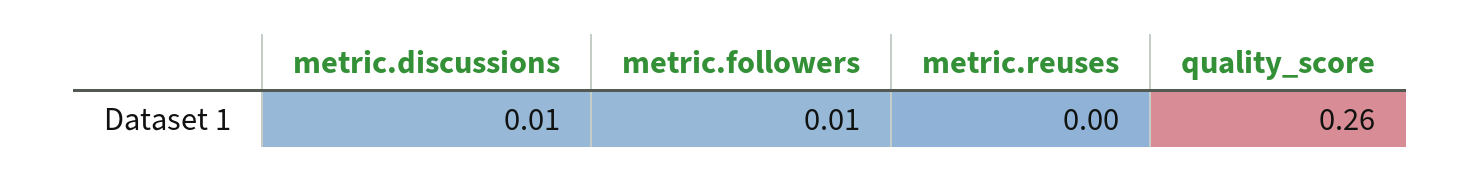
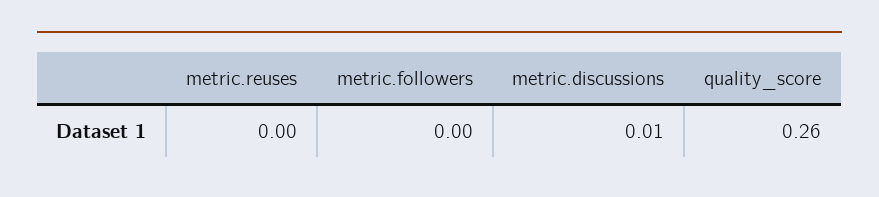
metric.followers: 0.01 -> 0

